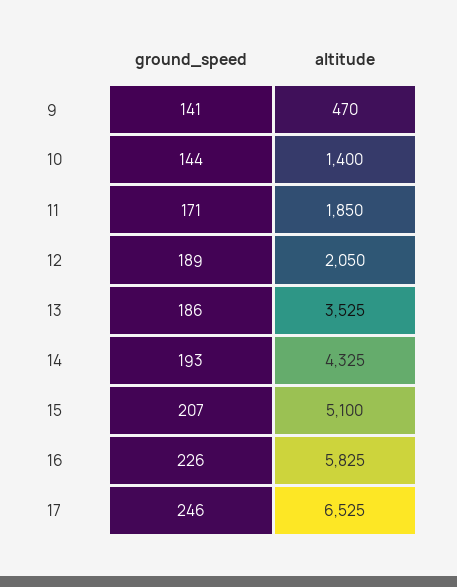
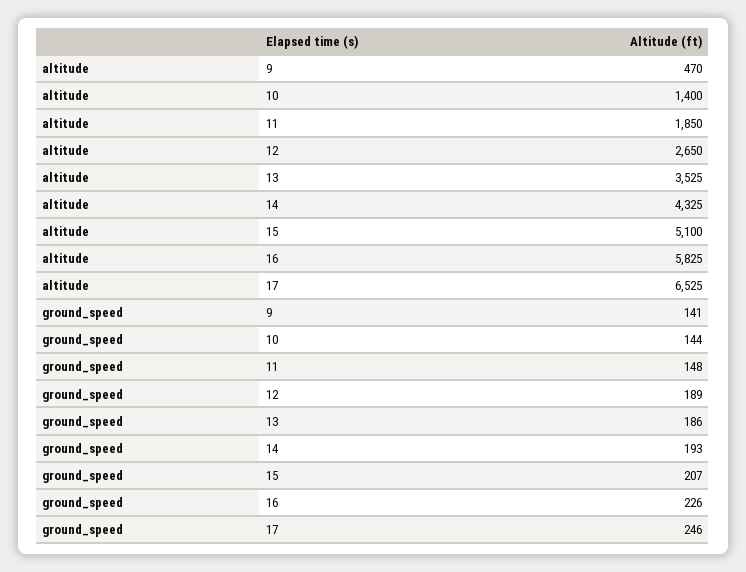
ground_speed, 11: 171 -> 148
altitude, 12: 2050 -> 2650

